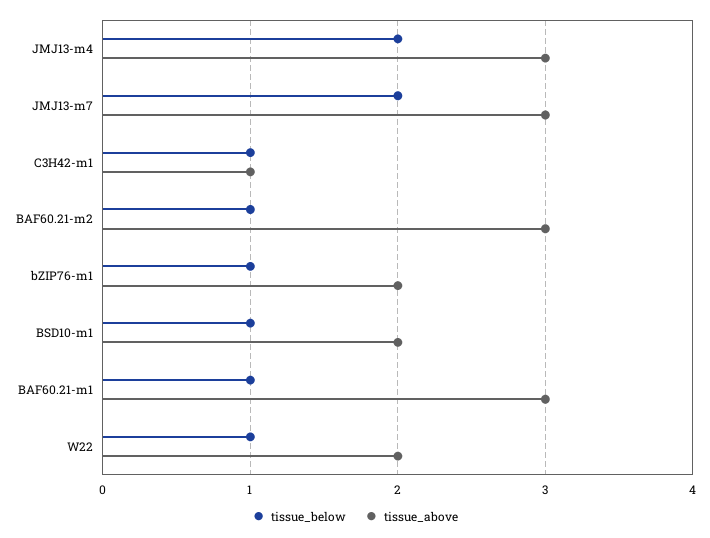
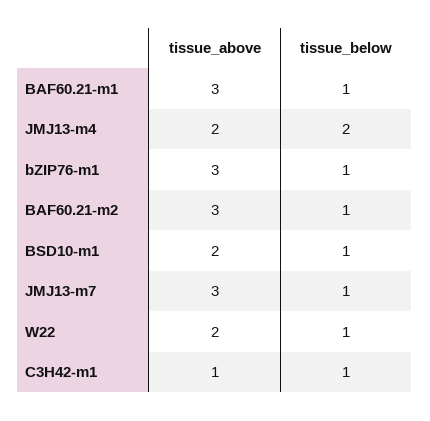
tissue_above, JMJ13-m4: 3 -> 2
tissue_below, JMJ13-m7: 2 -> 1
tissue_above, bZIP76-m1: 2 -> 3

